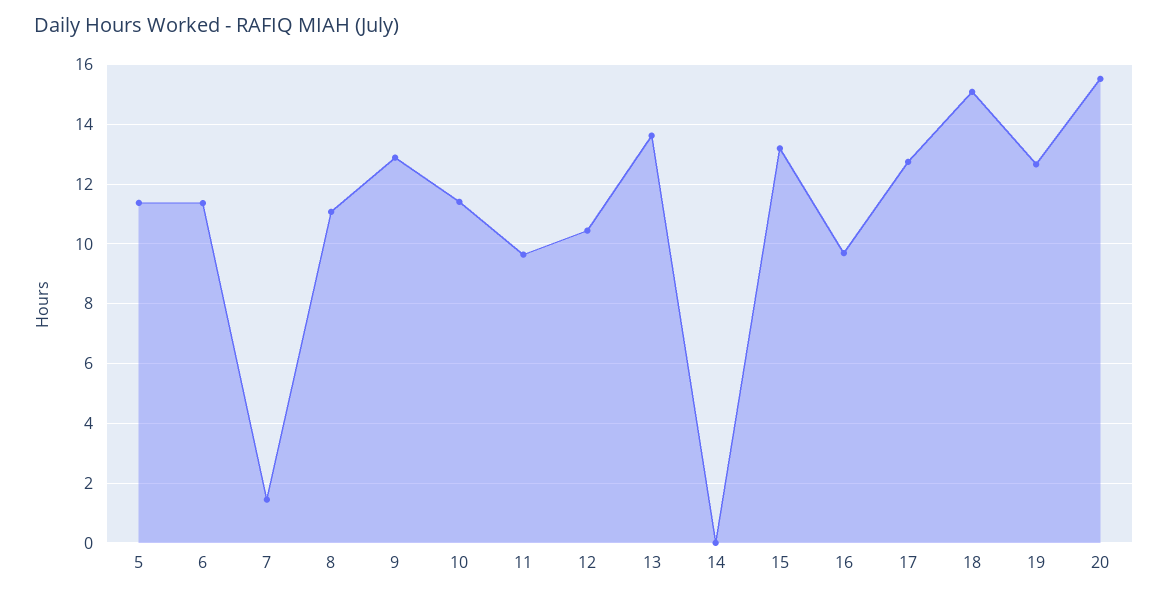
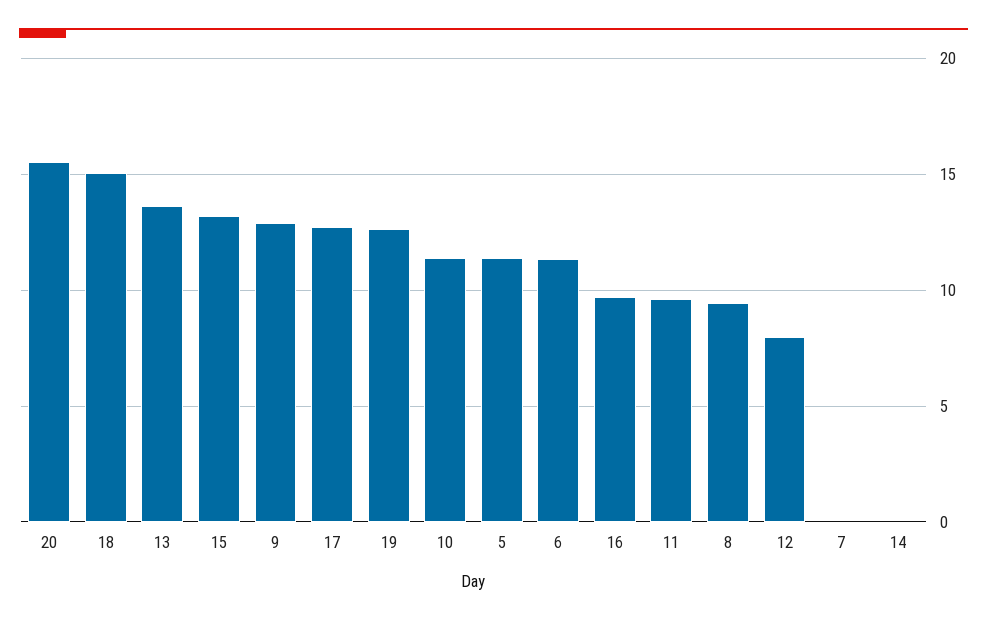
7: 1.5 -> 0
8: 11 -> 9.5
12: 10.5 -> 8

